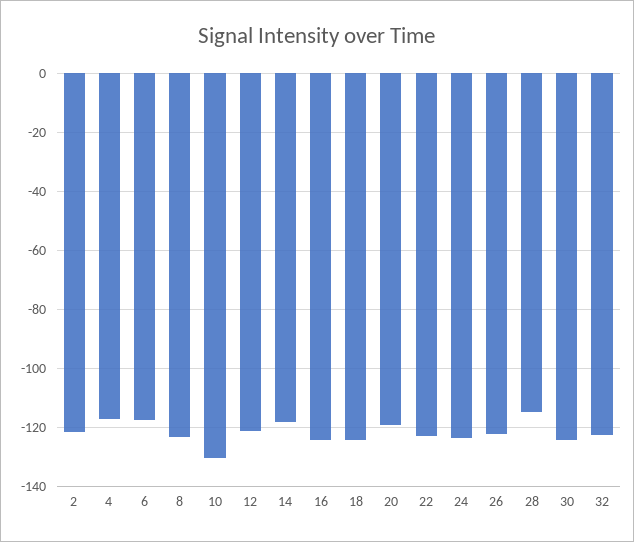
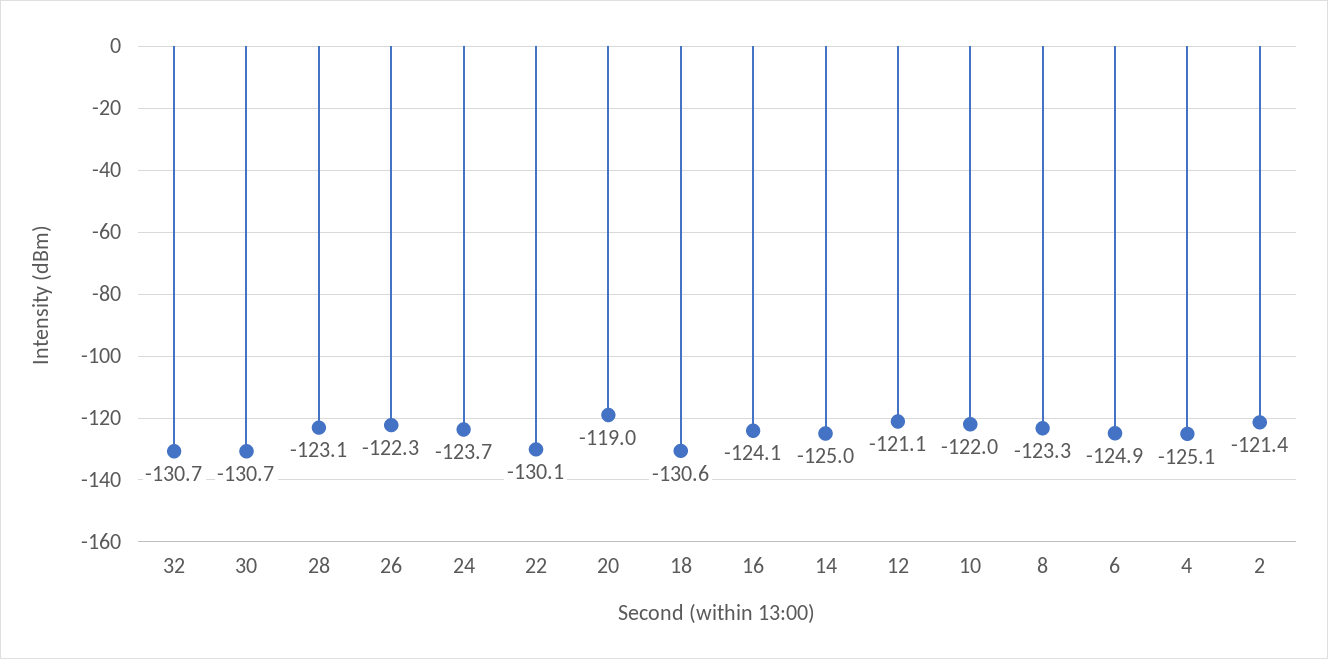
4: -117.5 -> -125.1
6: -117.5 -> -124.9
10: -130 -> -122
14: -117.5 -> -125
18: -125 -> -130.6
22: -122.5 -> -130.1
28: -115 -> -123.1
30: -125 -> -130.7
32: -122.5 -> -130.7

